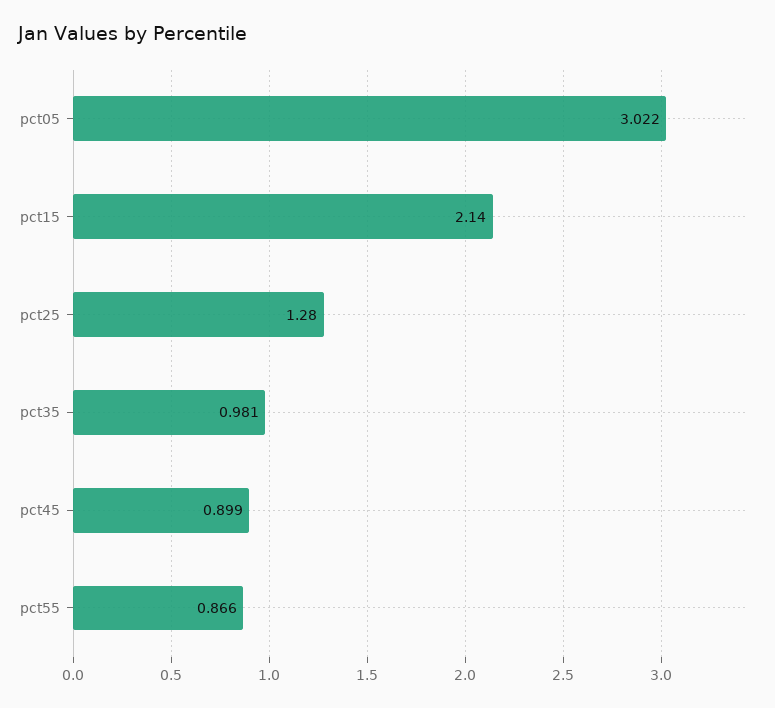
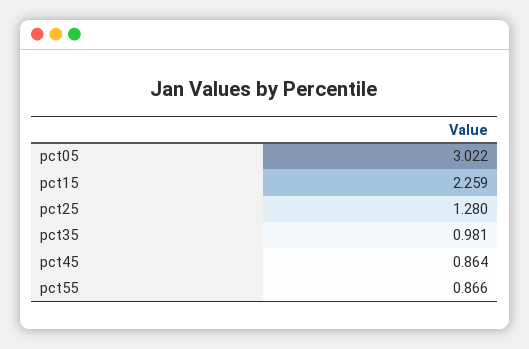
pct15: 2.14 -> 2.259
pct45: 0.899 -> 0.864

